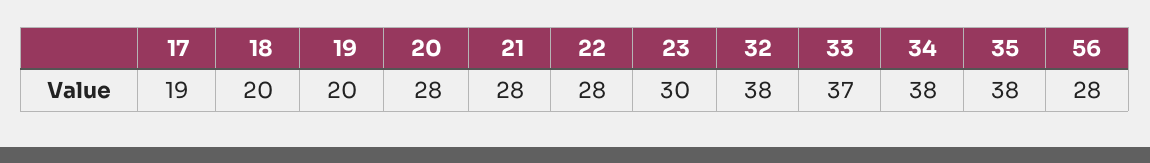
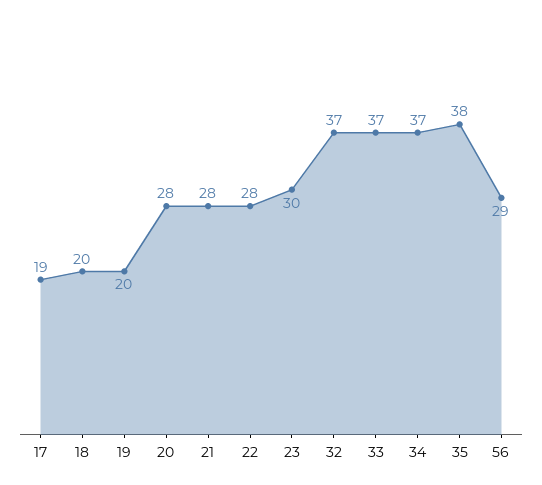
32: 38 -> 37
34: 38 -> 37
56: 28 -> 29

